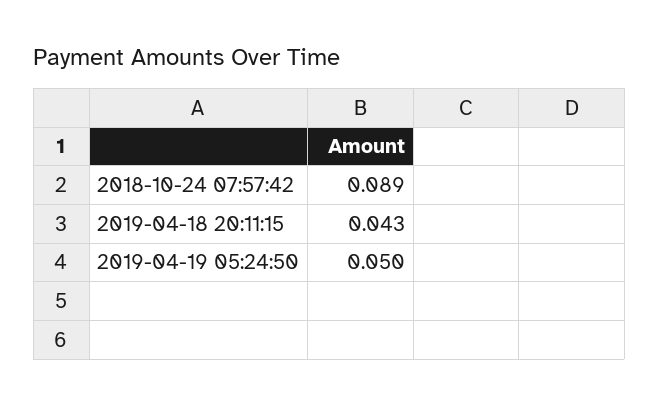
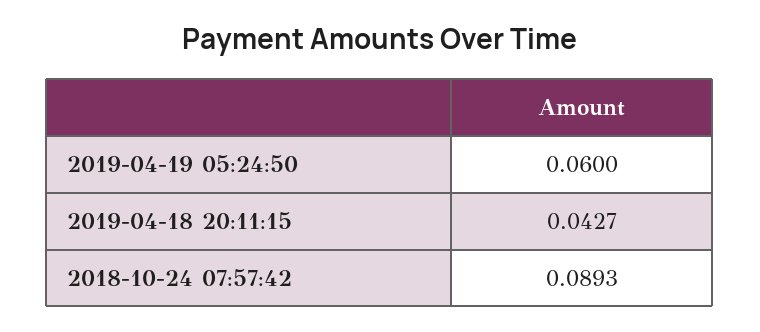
2019-04-19 05:24:50: 0.05 -> 0.06

